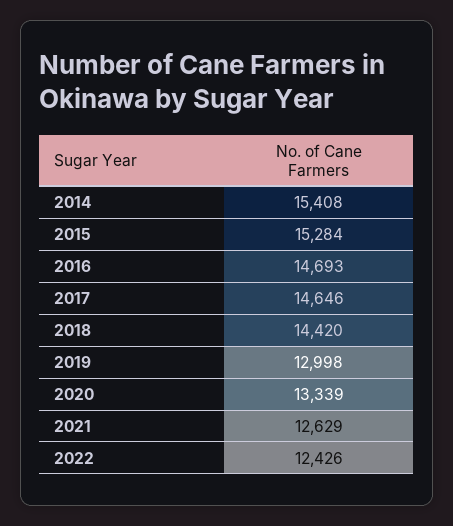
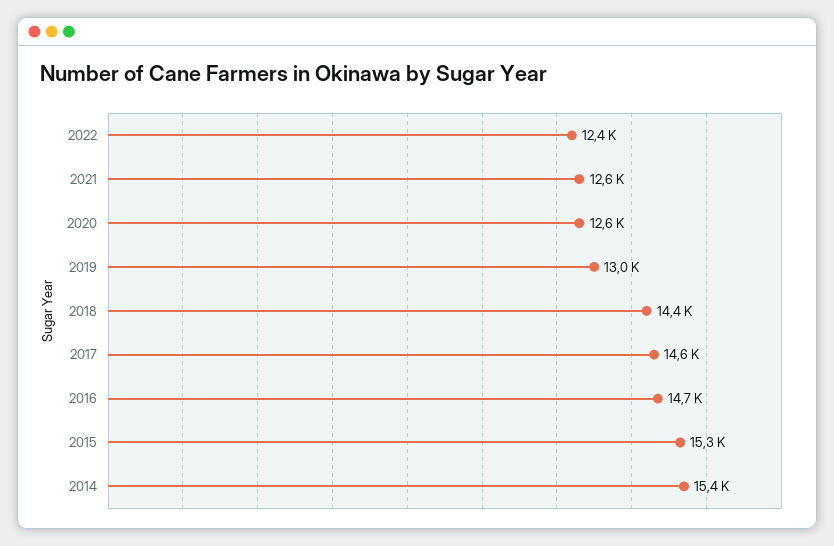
2020: 13339 -> 12600

